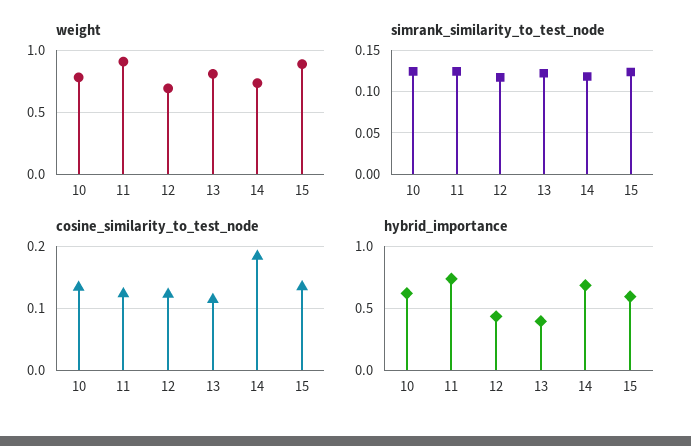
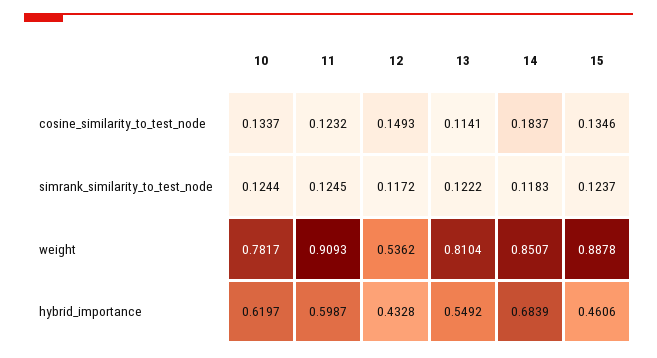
weight, 12: 0.7 -> 0.5362
weight, 14: 0.75 -> 0.8507
cosine_similarity_to_test_node, 12: 0.12 -> 0.1493
hybrid_importance, 11: 0.75 -> 0.5987
hybrid_importance, 13: 0.4 -> 0.5492
hybrid_importance, 15: 0.6 -> 0.4606

